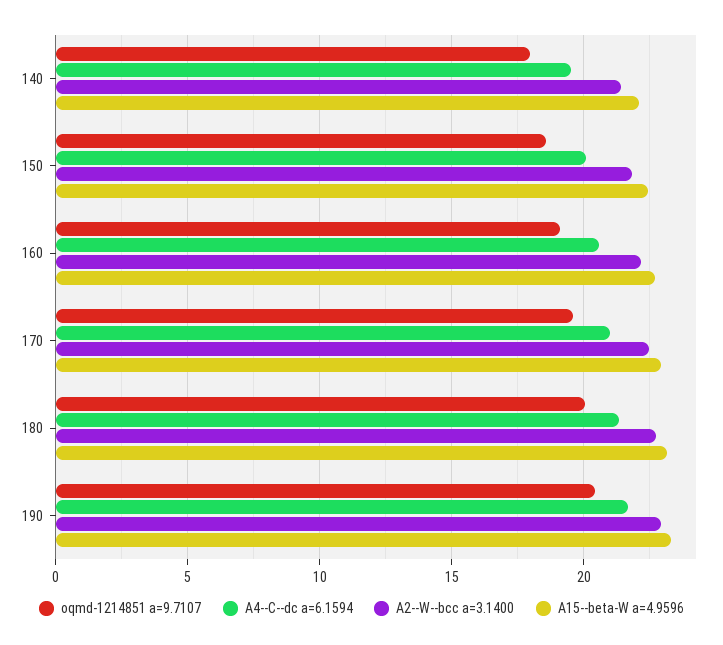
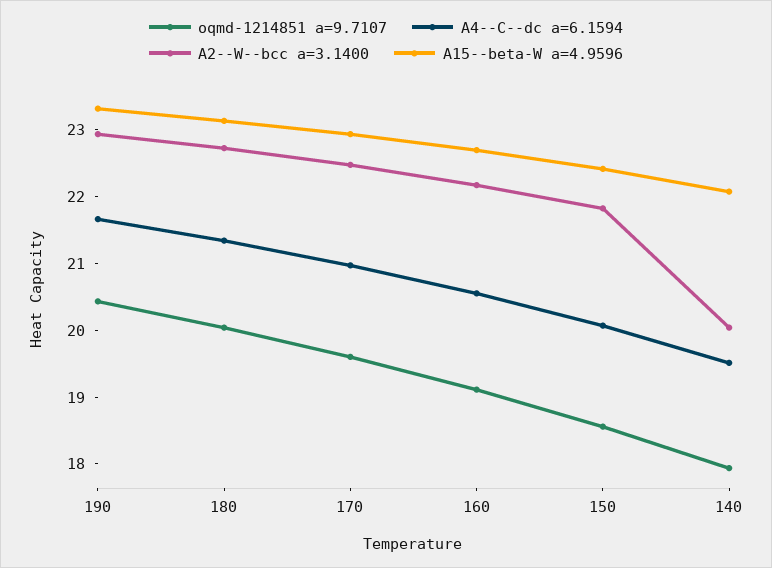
A2--W--bcc a=3.1400, 140: 21.5 -> 20

